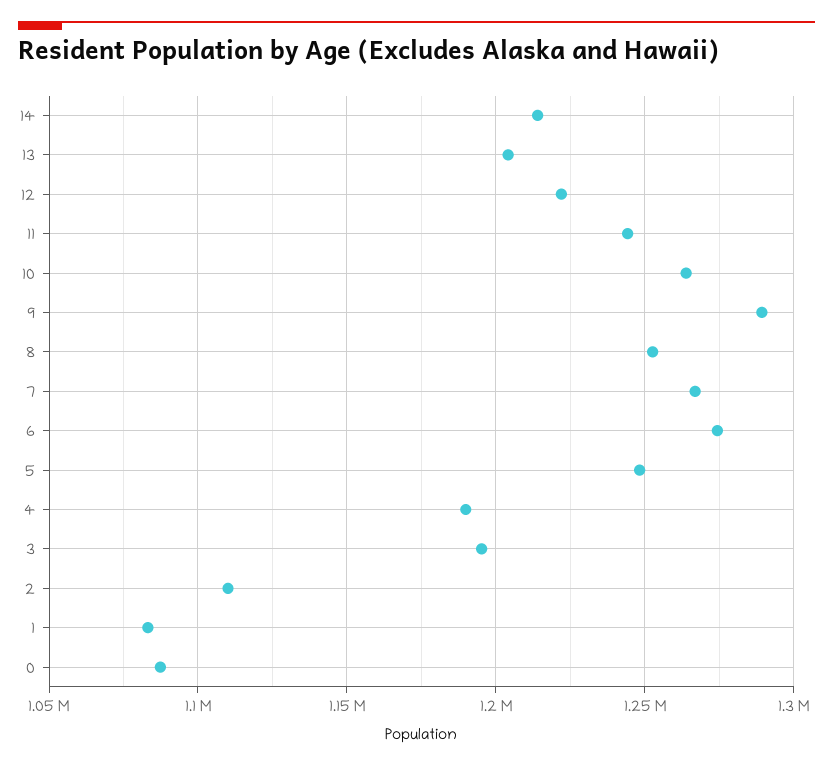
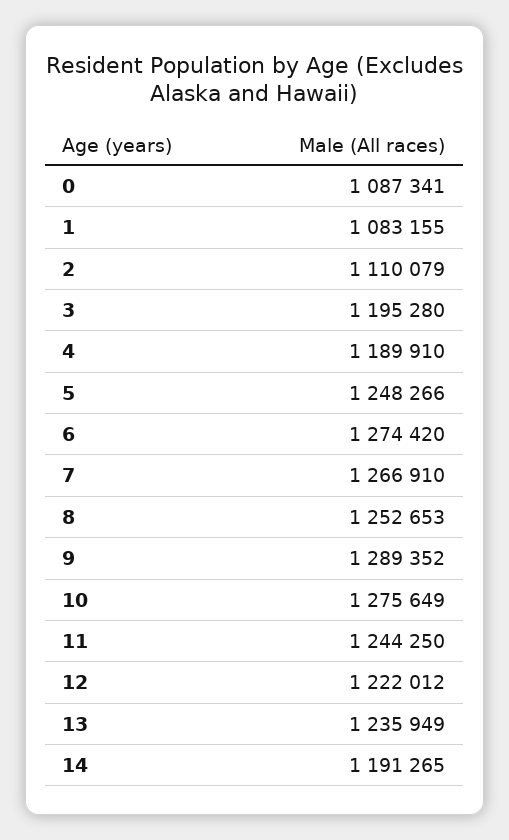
14: 1215000 -> 1191265
13: 1205000 -> 1235949
10: 1265000 -> 1275649

